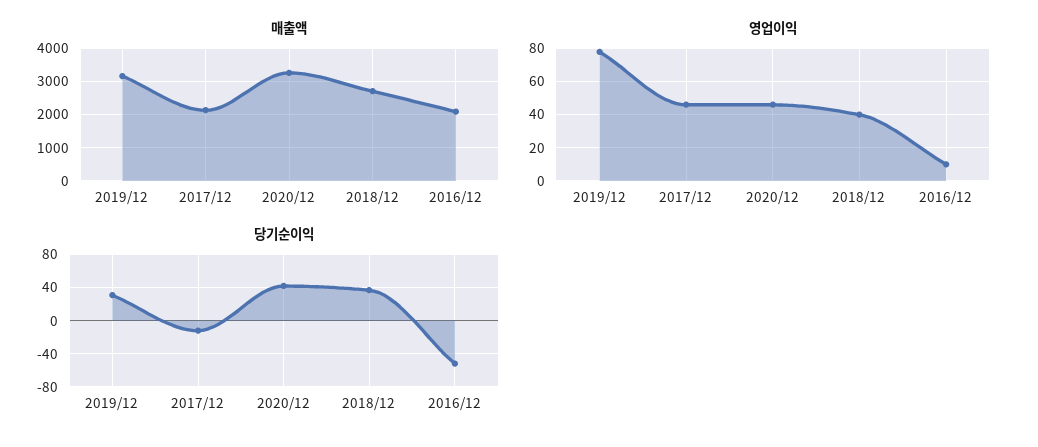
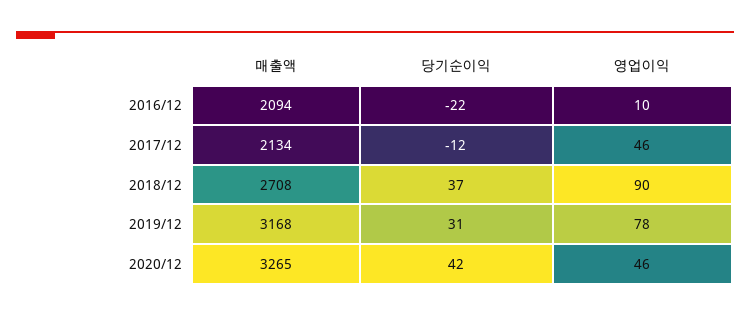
영업이익, 2018/12: 40 -> 90
당기순이익, 2016/12: -50 -> -22

